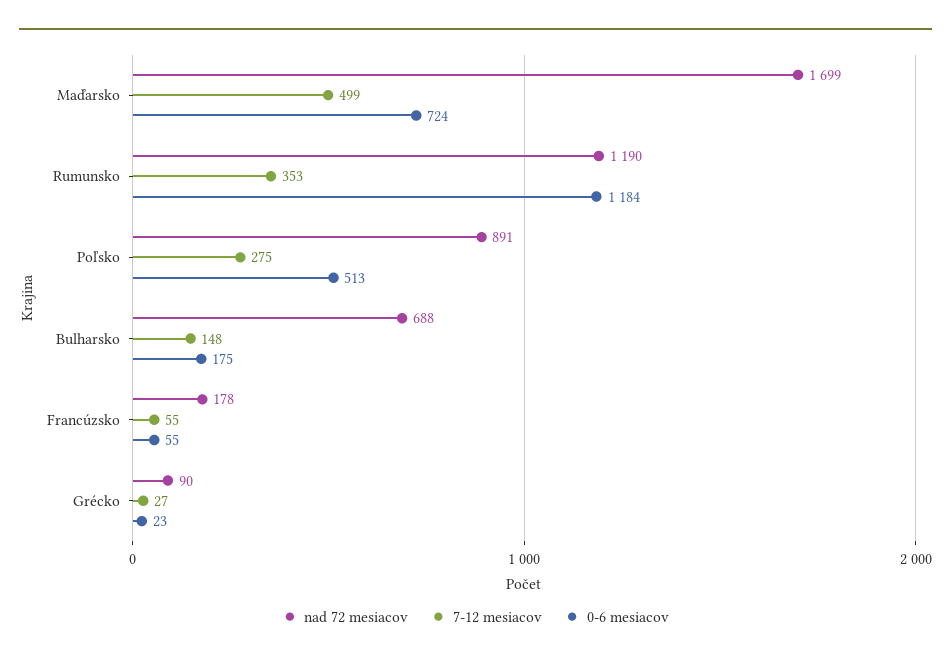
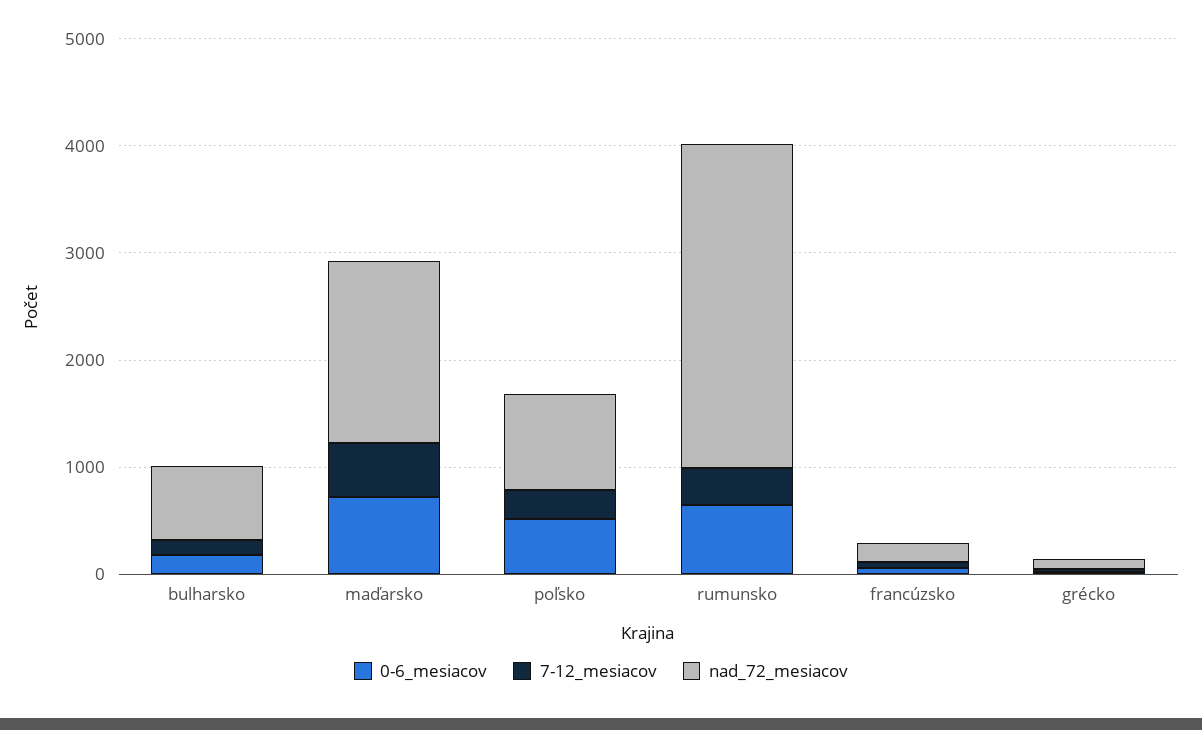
nad 72 mesiacov, Rumunsko: 1190 -> 3000
0-6 mesiacov, Rumunsko: 1184 -> 600

